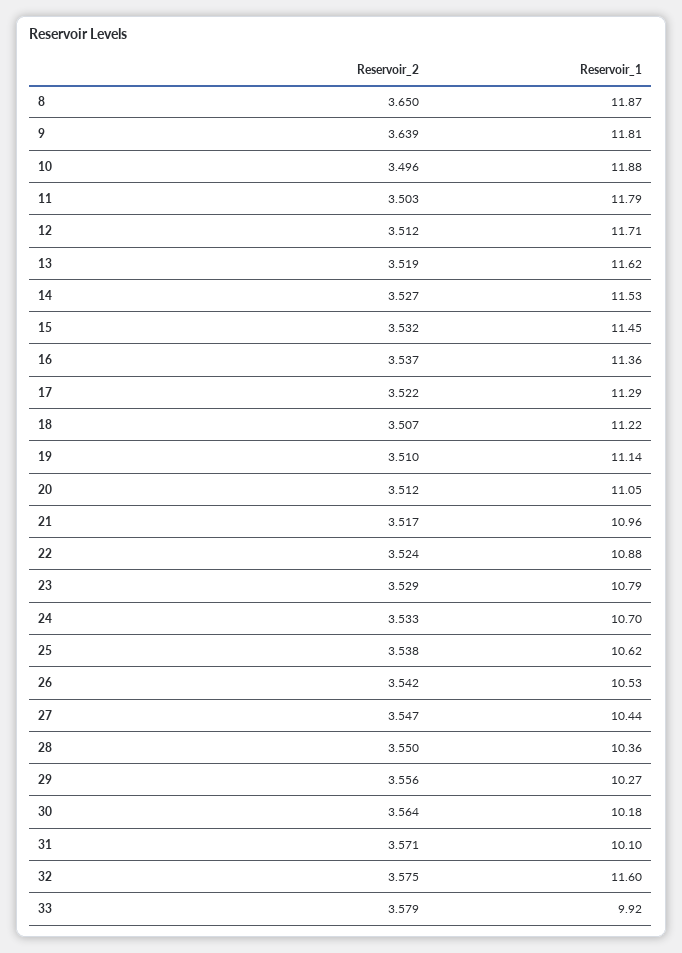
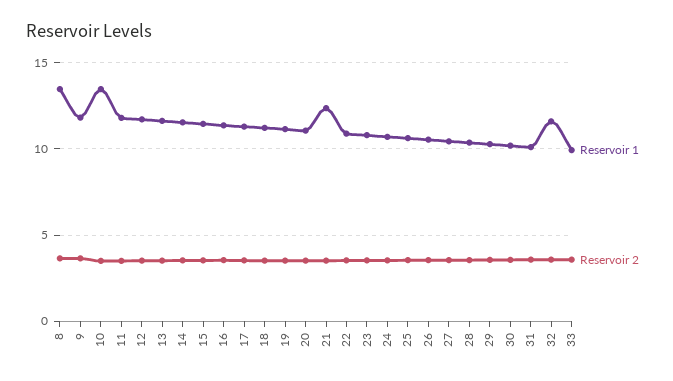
Reservoir_1, 8: 11.87 -> 13.5
Reservoir_1, 10: 11.88 -> 13.5
Reservoir_1, 21: 10.96 -> 12.5

